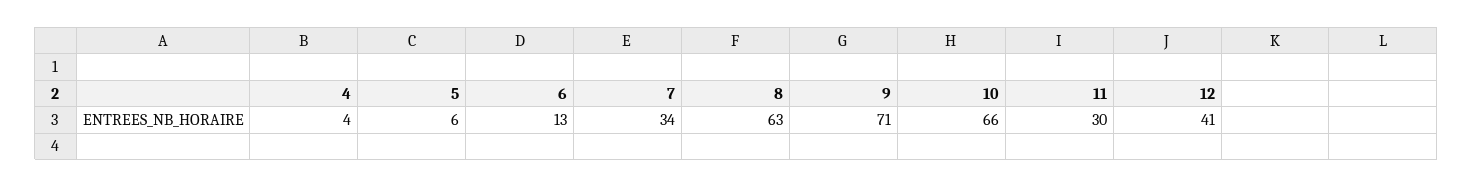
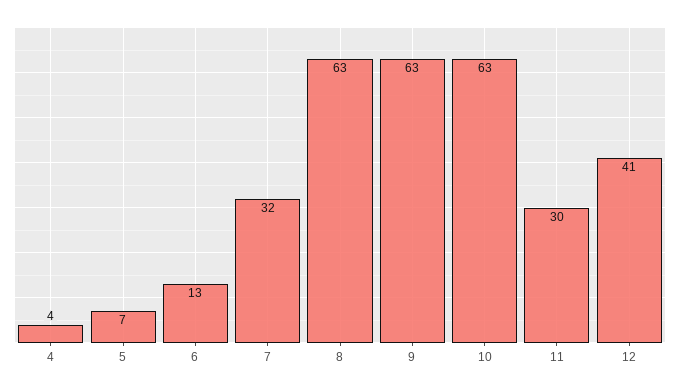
5: 6 -> 7
7: 34 -> 32
9: 71 -> 63
10: 66 -> 63

